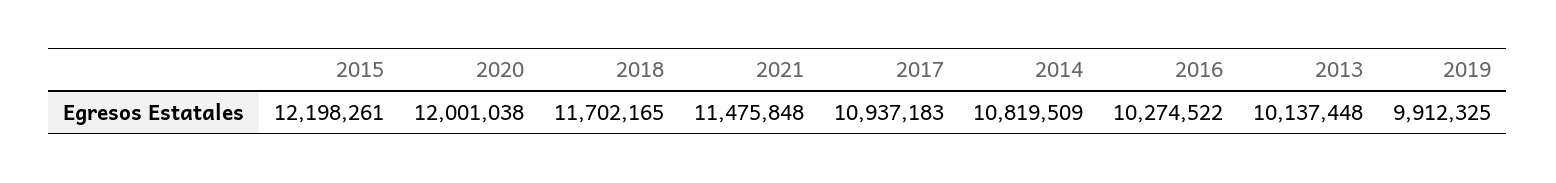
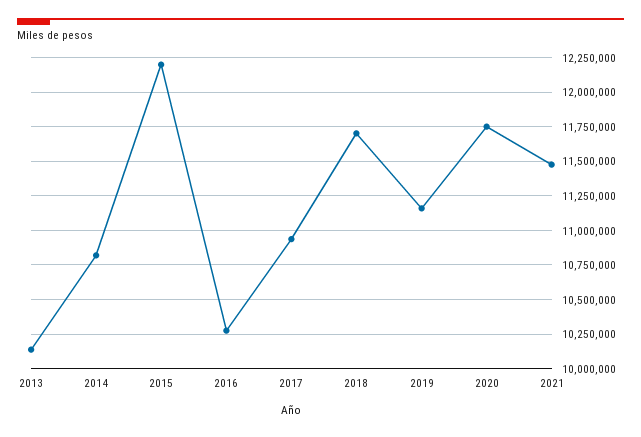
2020: 12001038 -> 11750000
2019: 9912325 -> 11150000

